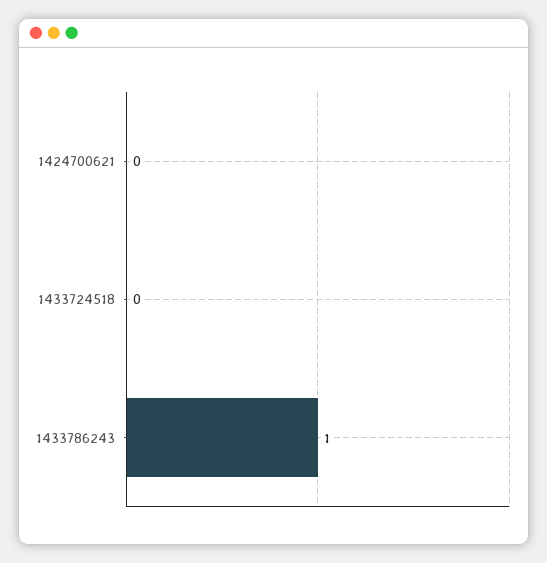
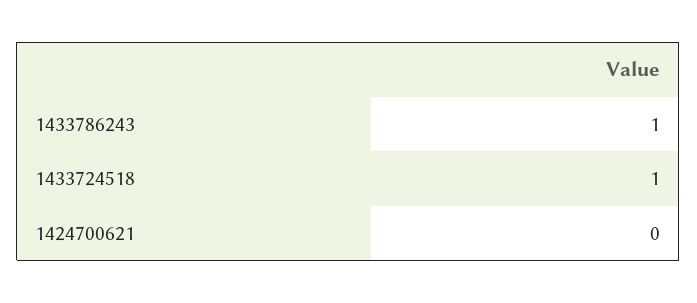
1433724518: 0 -> 1

